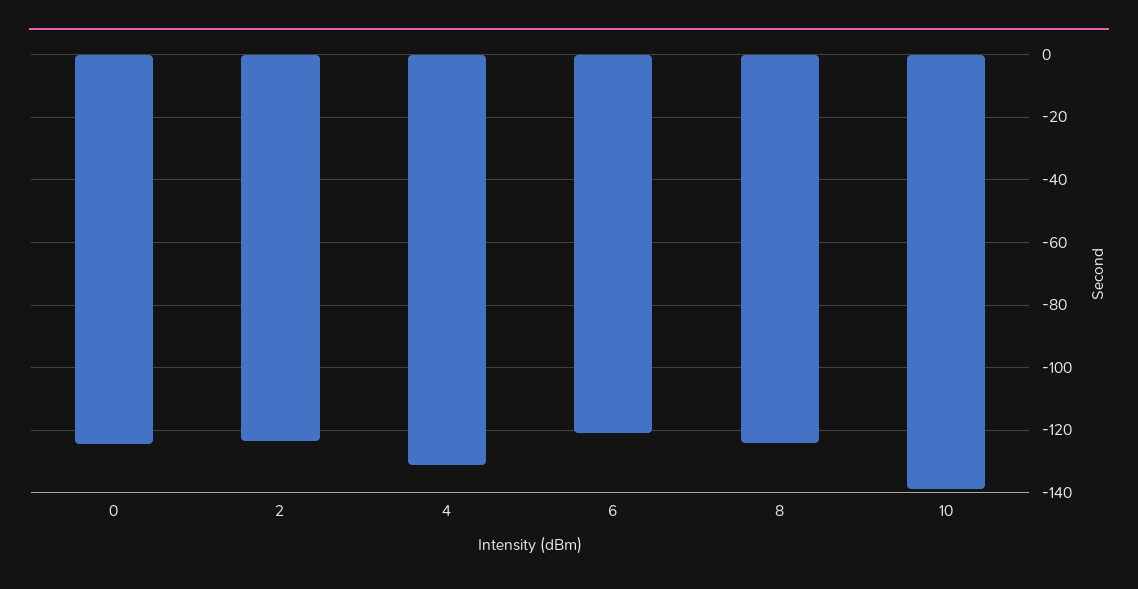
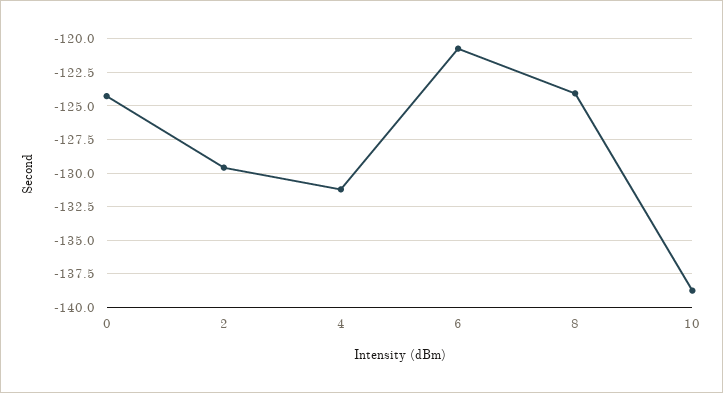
2: -124 -> -129.5

